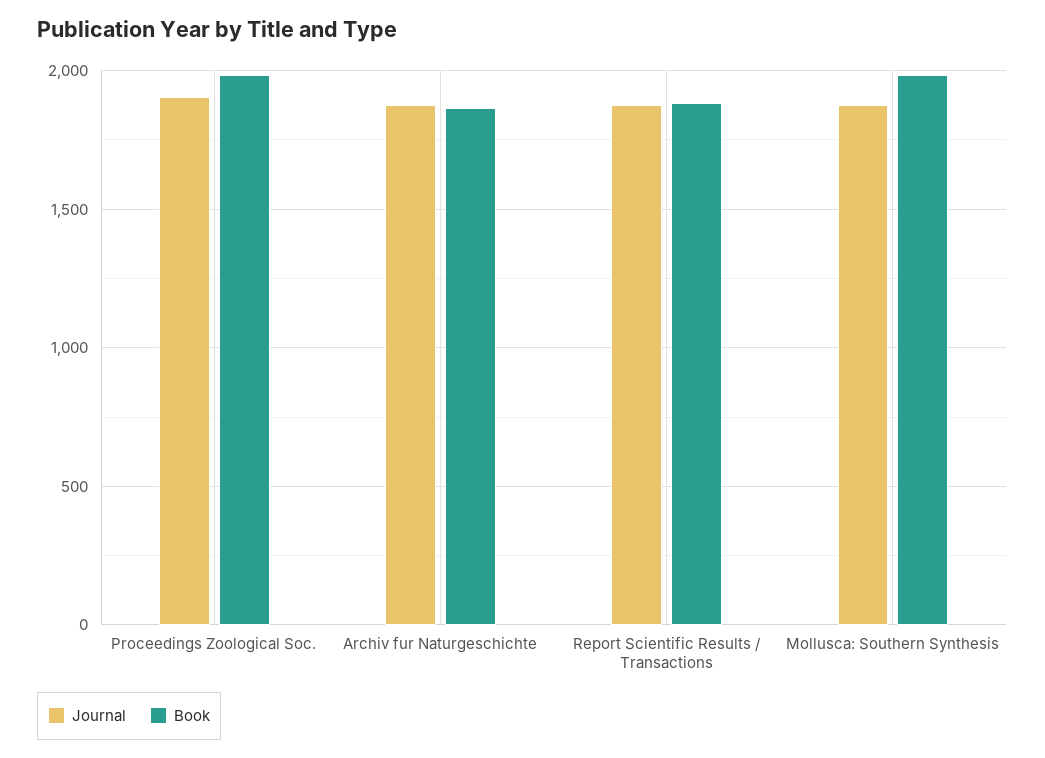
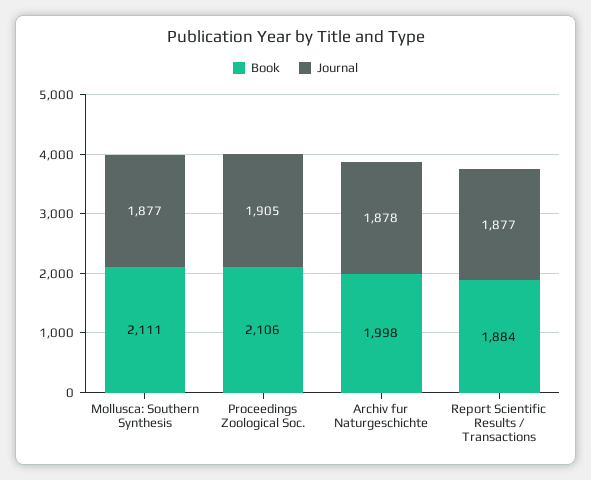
Book, Proceedings Zoological Soc.: 2000 -> 2106
Book, Archiv fur Naturgeschichte: 1850 -> 1998
Book, Mollusca: Southern Synthesis: 2000 -> 2111

